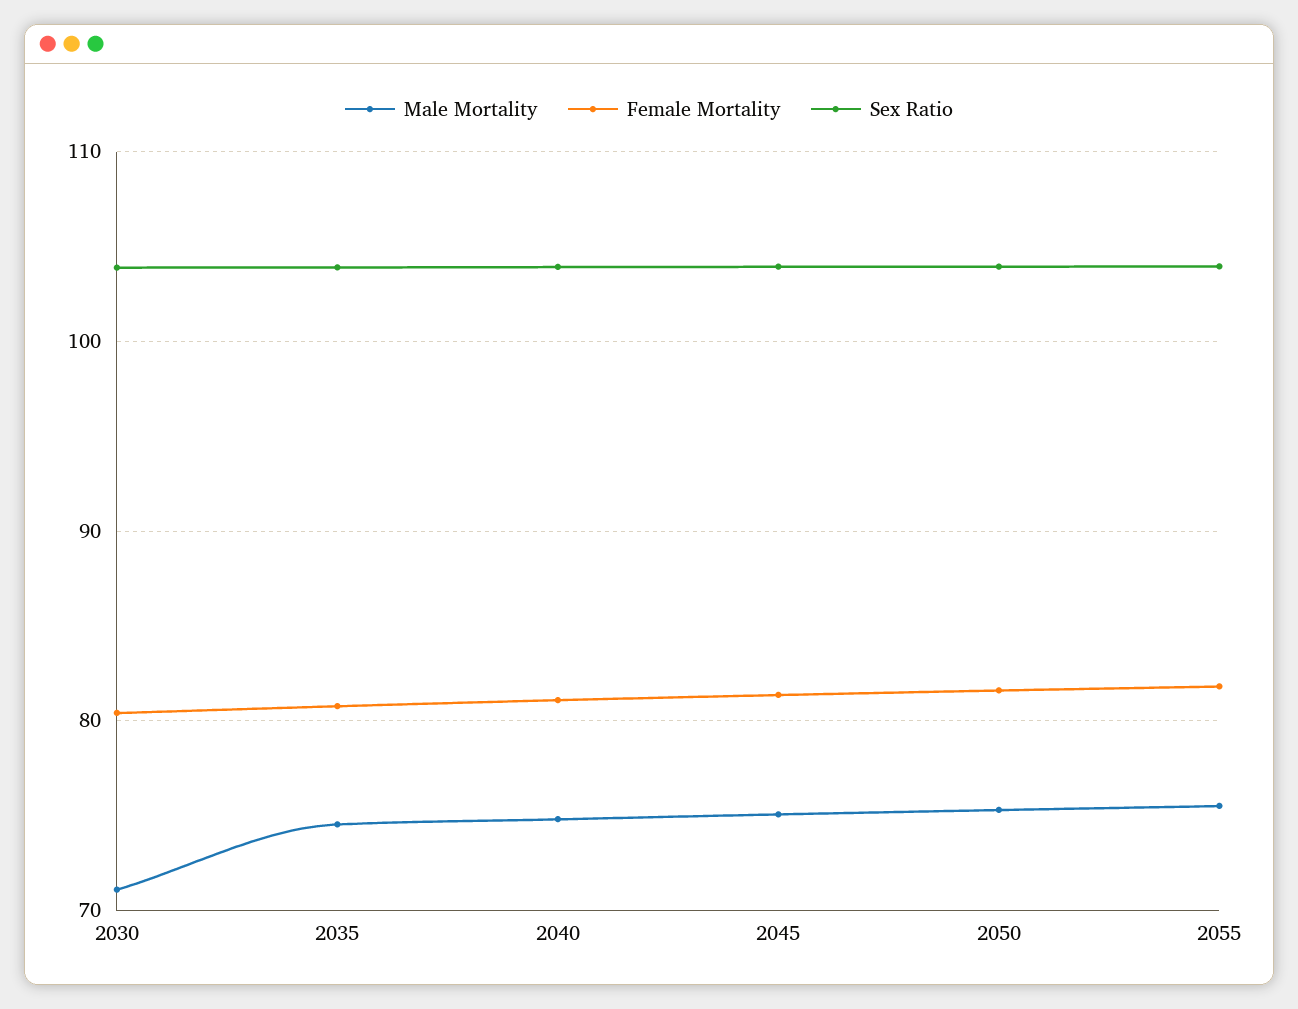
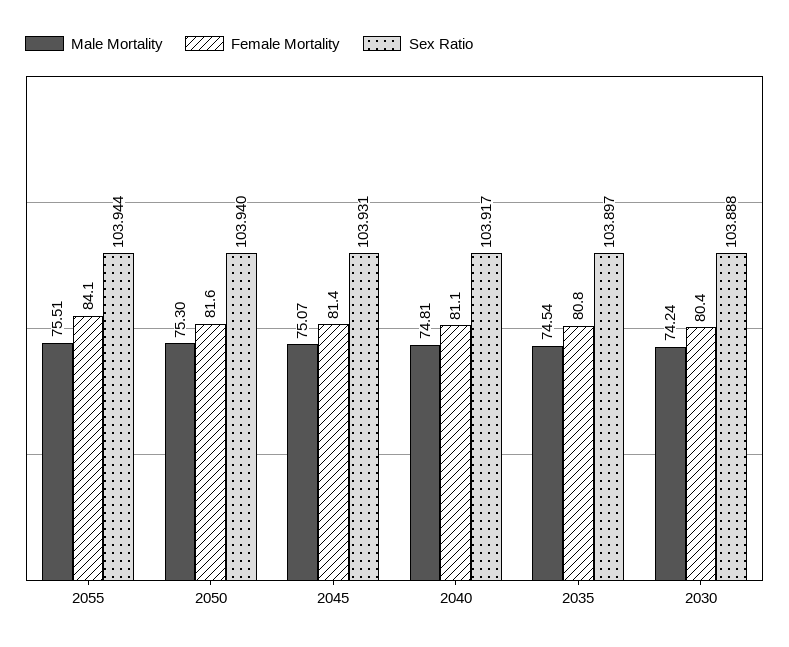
Male Mortality, 2030: 71 -> 74.24
Female Mortality, 2055: 82 -> 84.1

